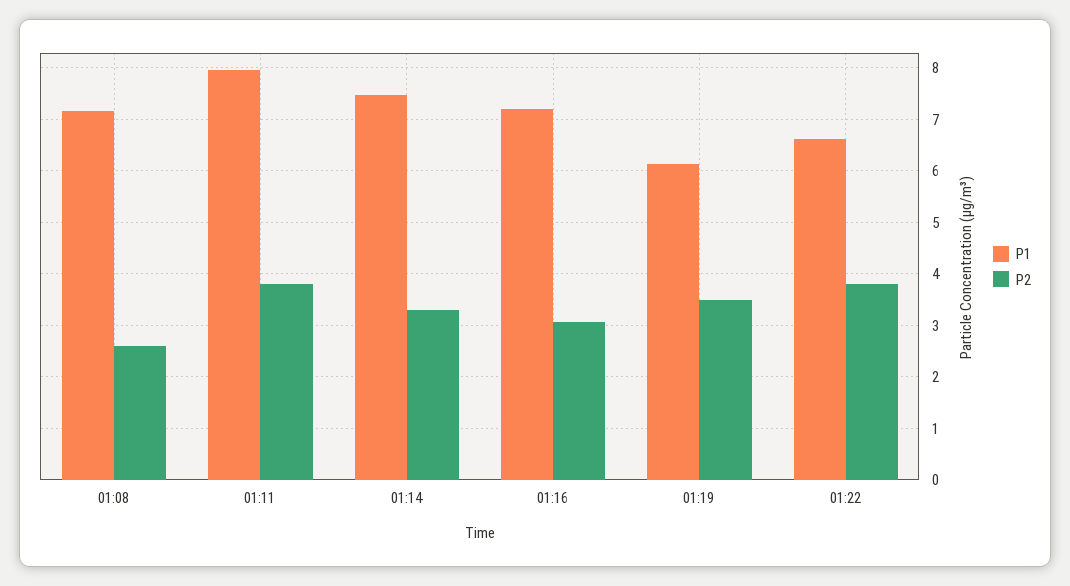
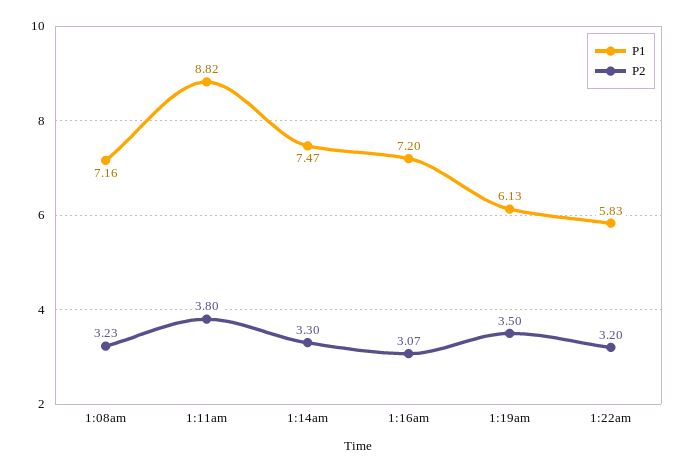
P2, 01:08: 2.6 -> 3.23
P1, 01:11: 8 -> 8.82
P1, 01:22: 6.6 -> 5.83
P2, 01:22: 3.8 -> 3.2

